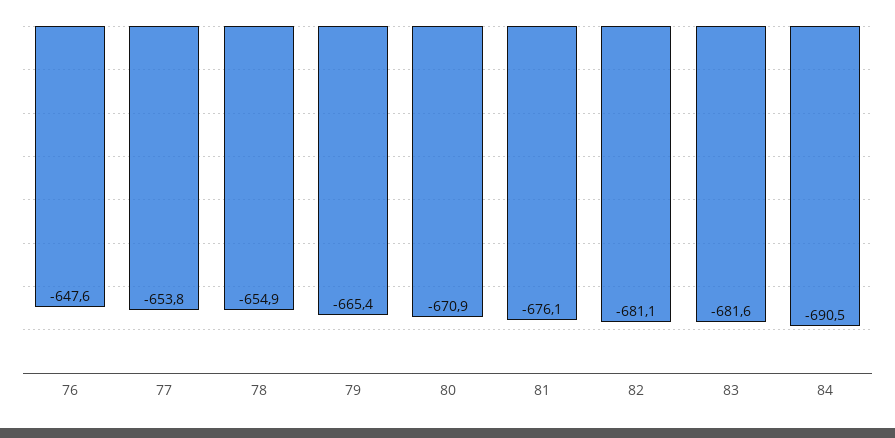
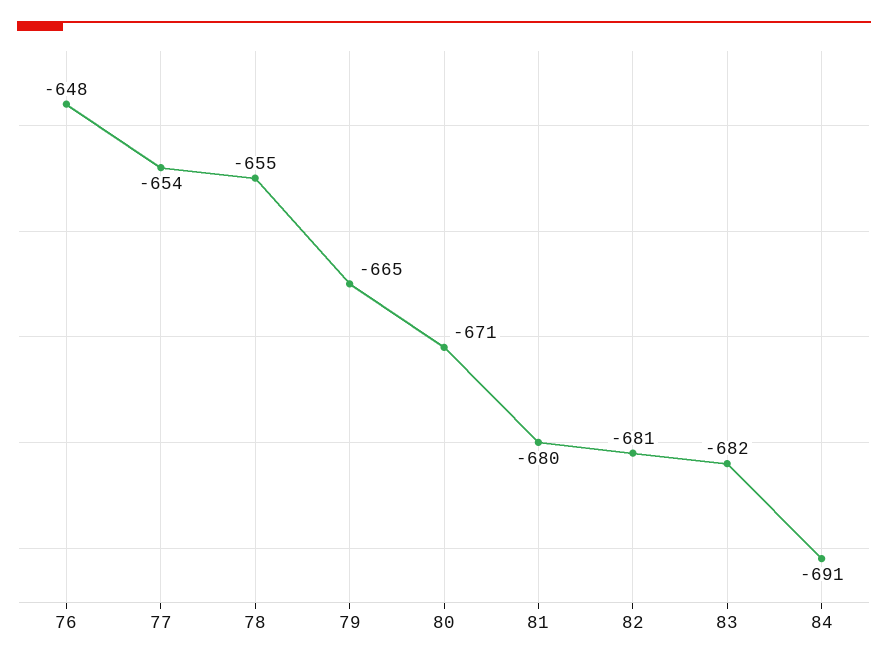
81: -676.1 -> -680

